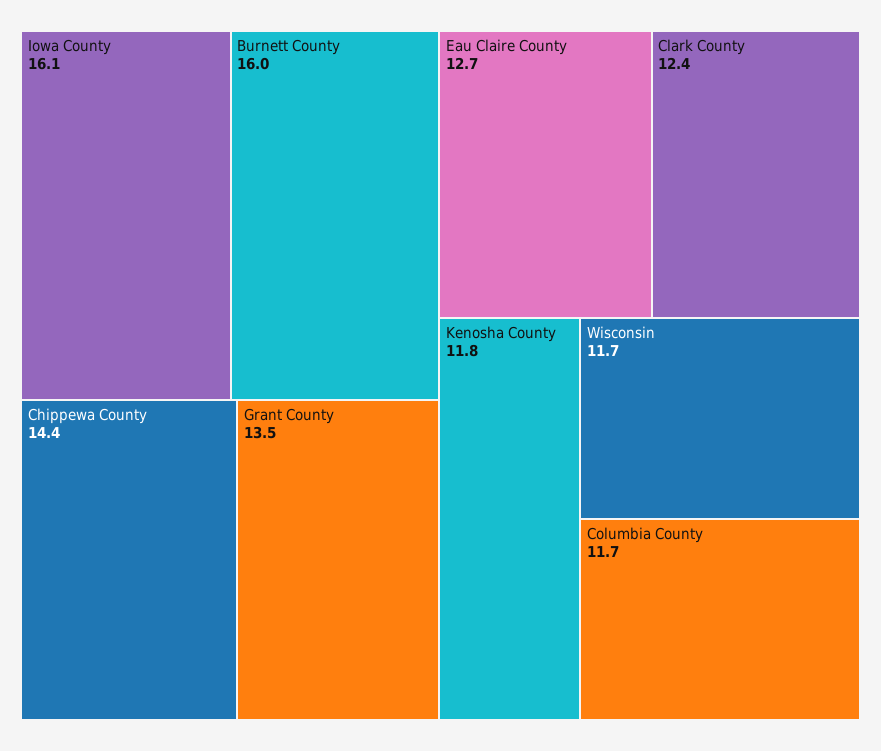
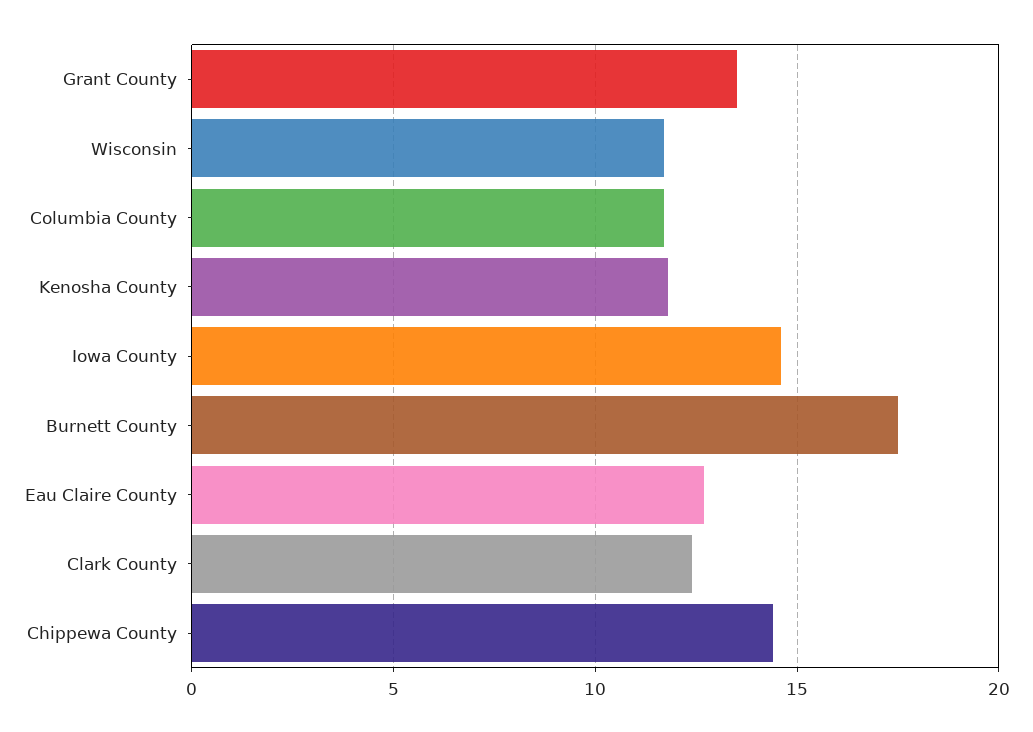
Iowa County: 16.1 -> 14.5
Burnett County: 16 -> 17.5

